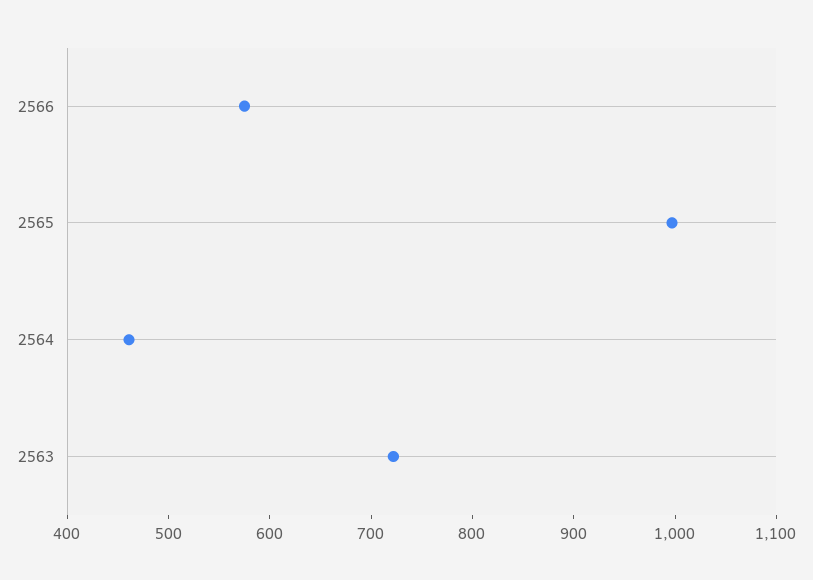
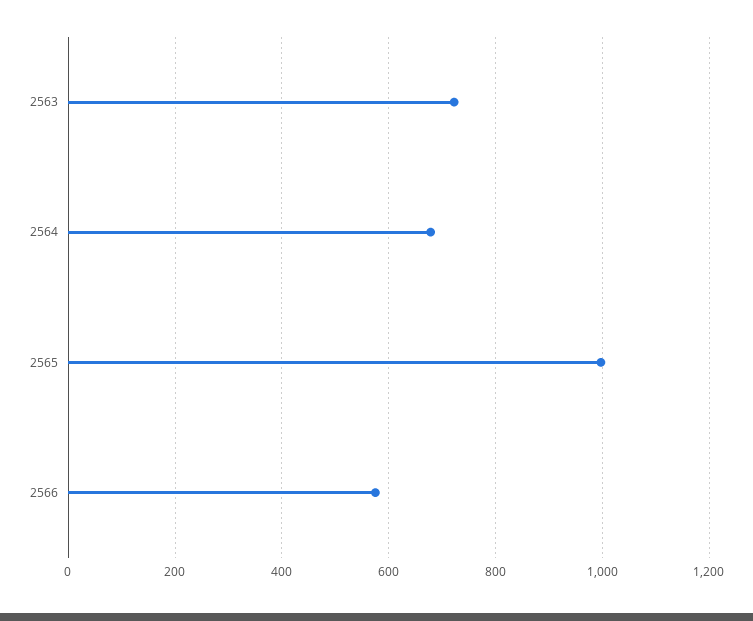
2564: 460 -> 680

